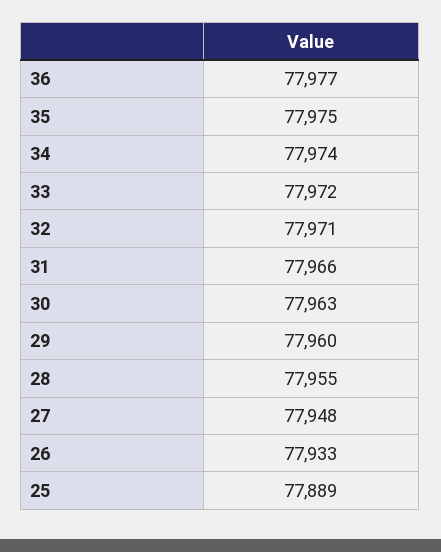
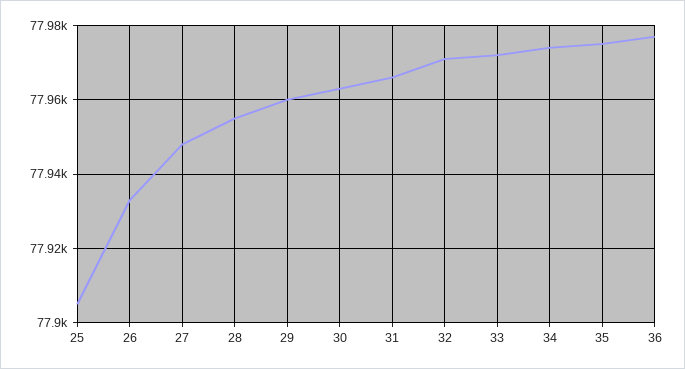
25: 77889 -> 77905

